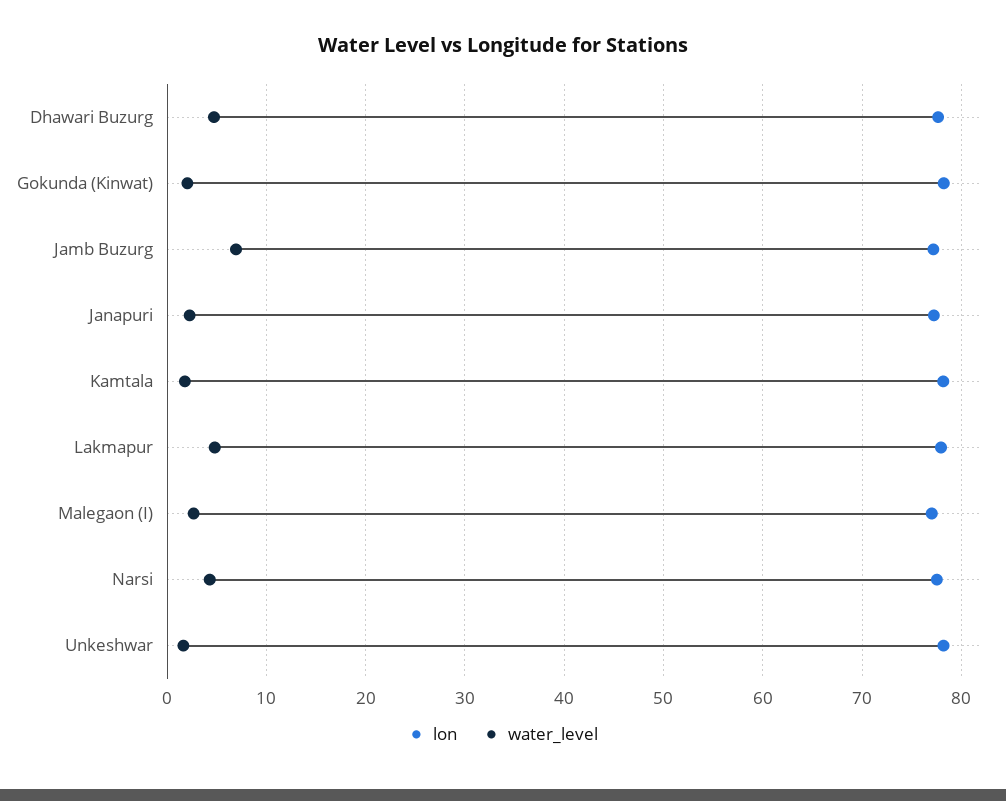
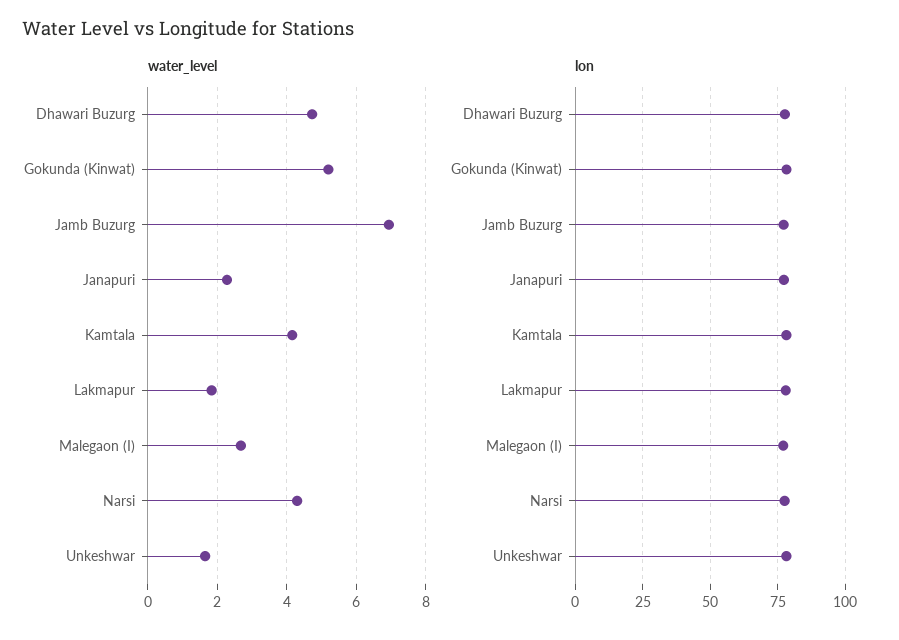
water_level, Gokunda (Kinwat): 2 -> 5.2
water_level, Kamtala: 2 -> 4.2
water_level, Lakmapur: 5 -> 1.8

